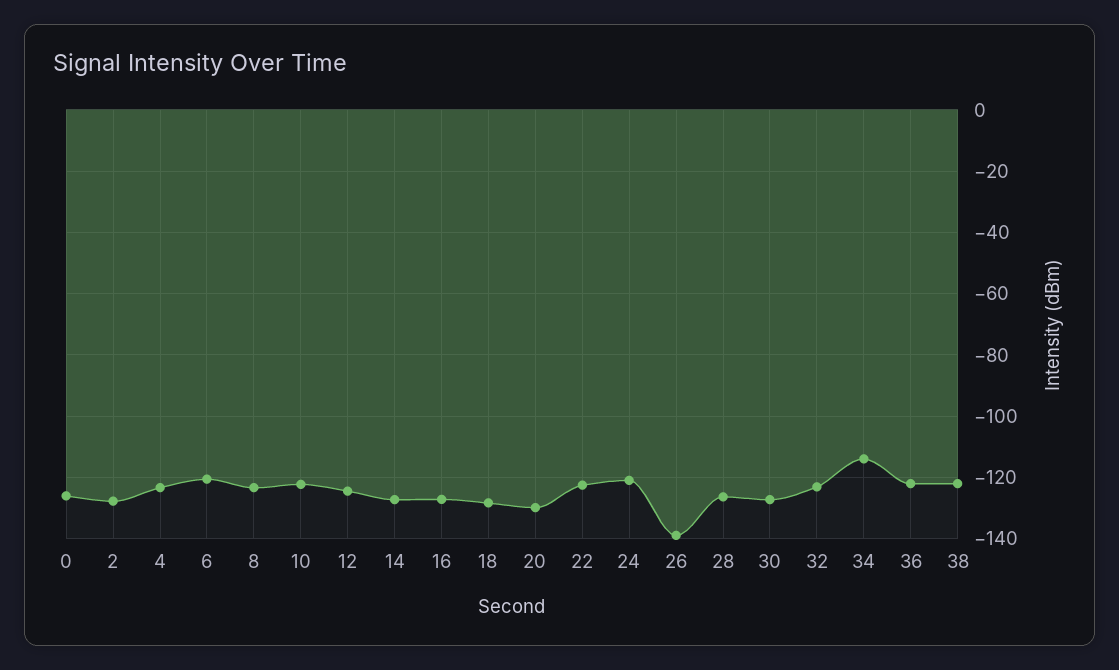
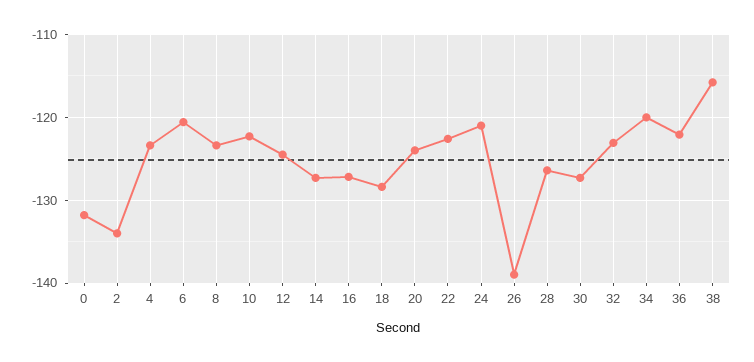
0: -126 -> -132
2: -128 -> -134
20: -130 -> -124
34: -114 -> -120
38: -122 -> -116

